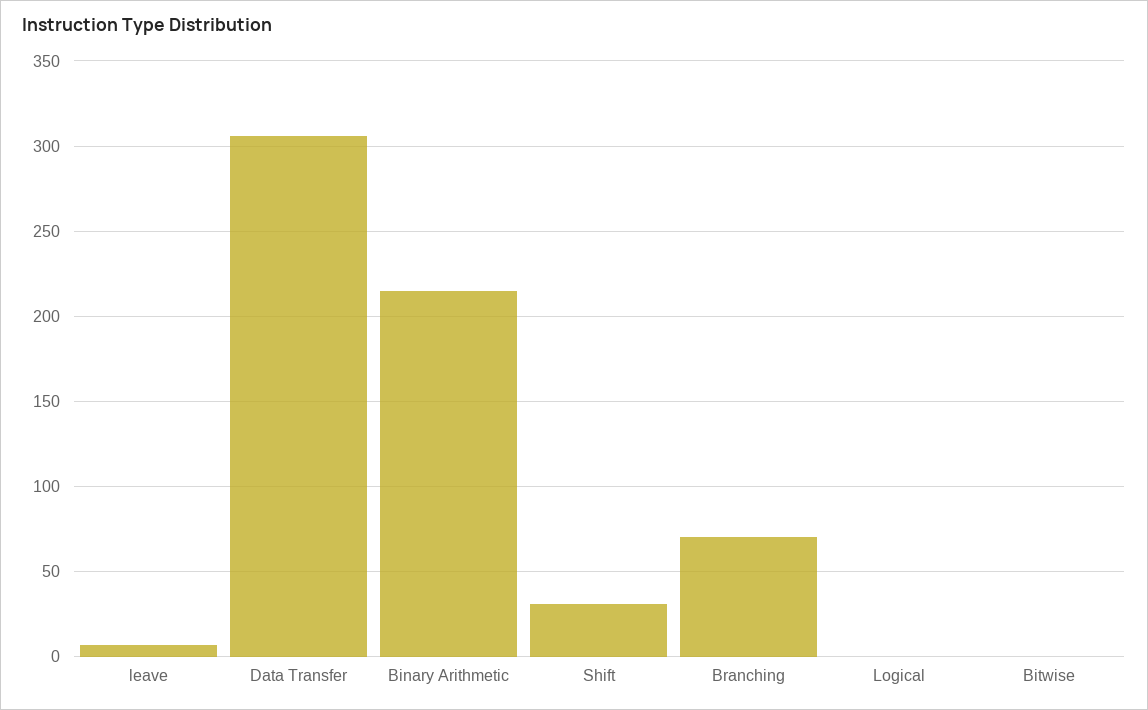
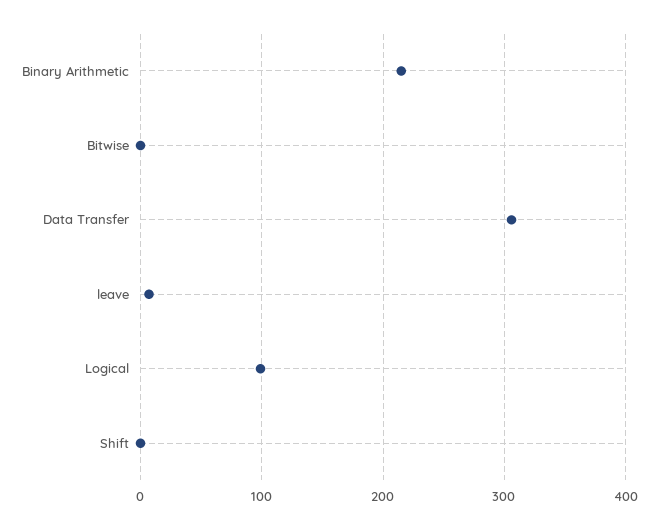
Shift: 30 -> 0
Branching: 70 -> none
Logical: 0 -> 100

